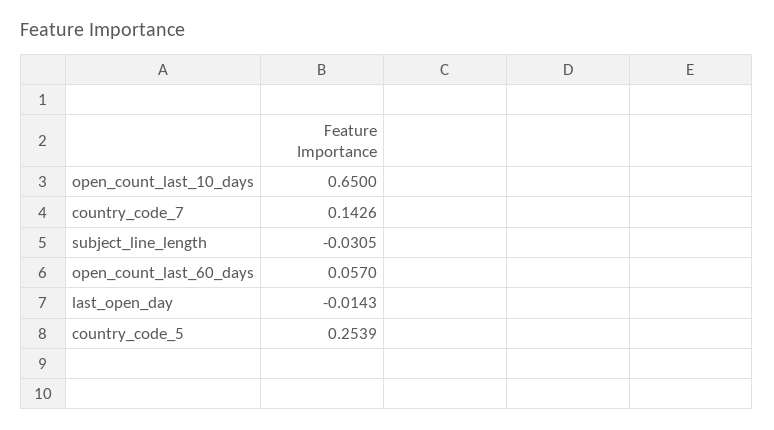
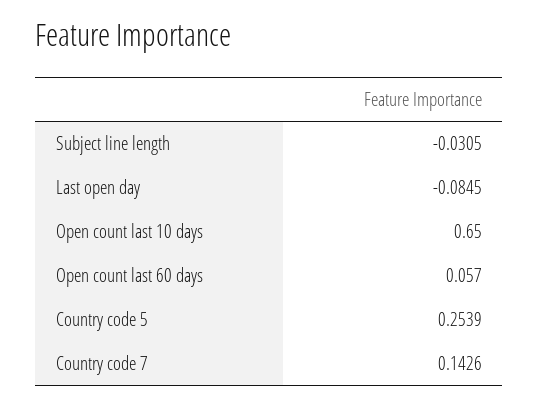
last_open_day: -0.0143 -> -0.0845

